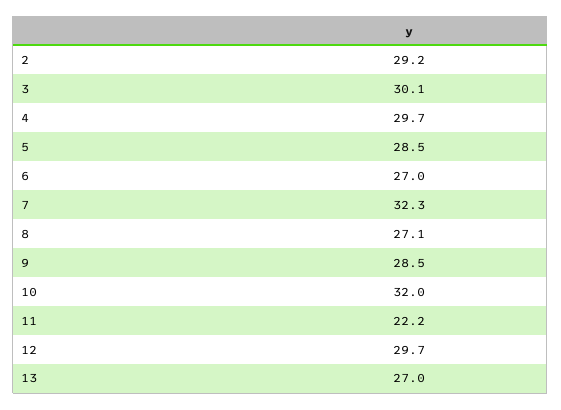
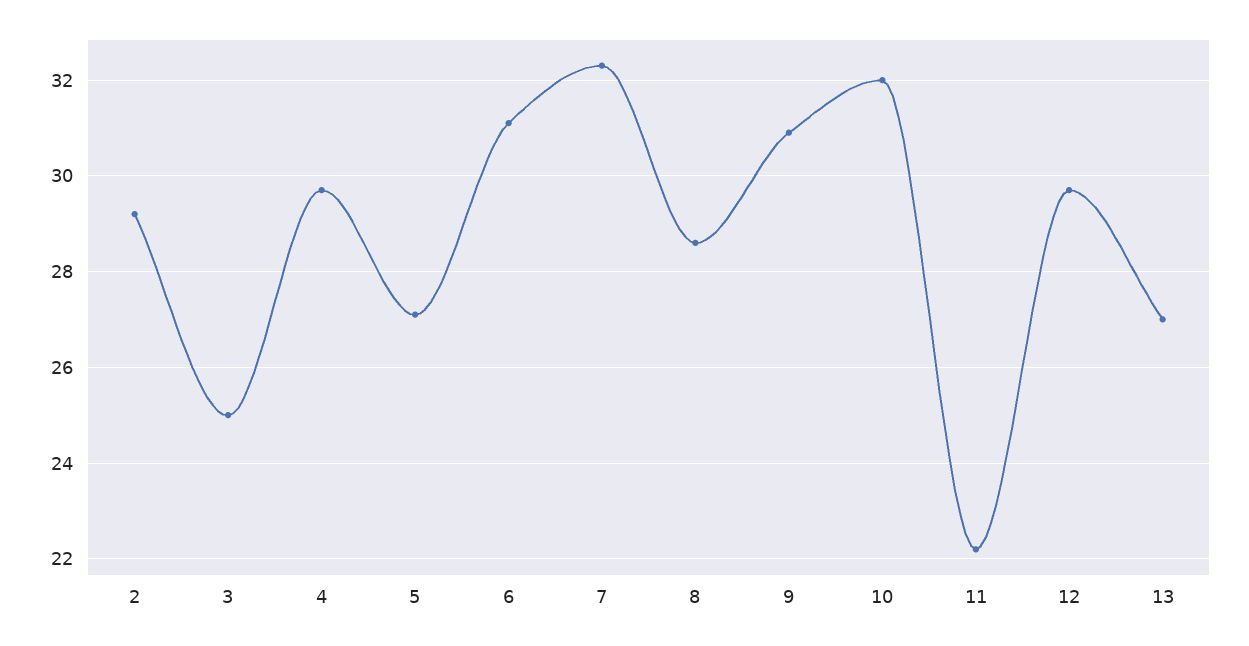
3: 30.1 -> 25
5: 28.5 -> 27
6: 27 -> 31
8: 27.1 -> 28.5
9: 28.5 -> 31

